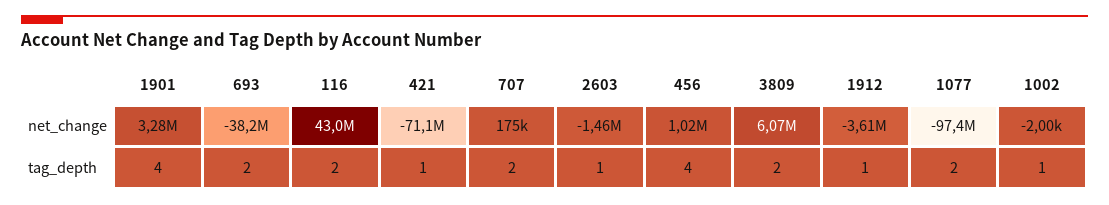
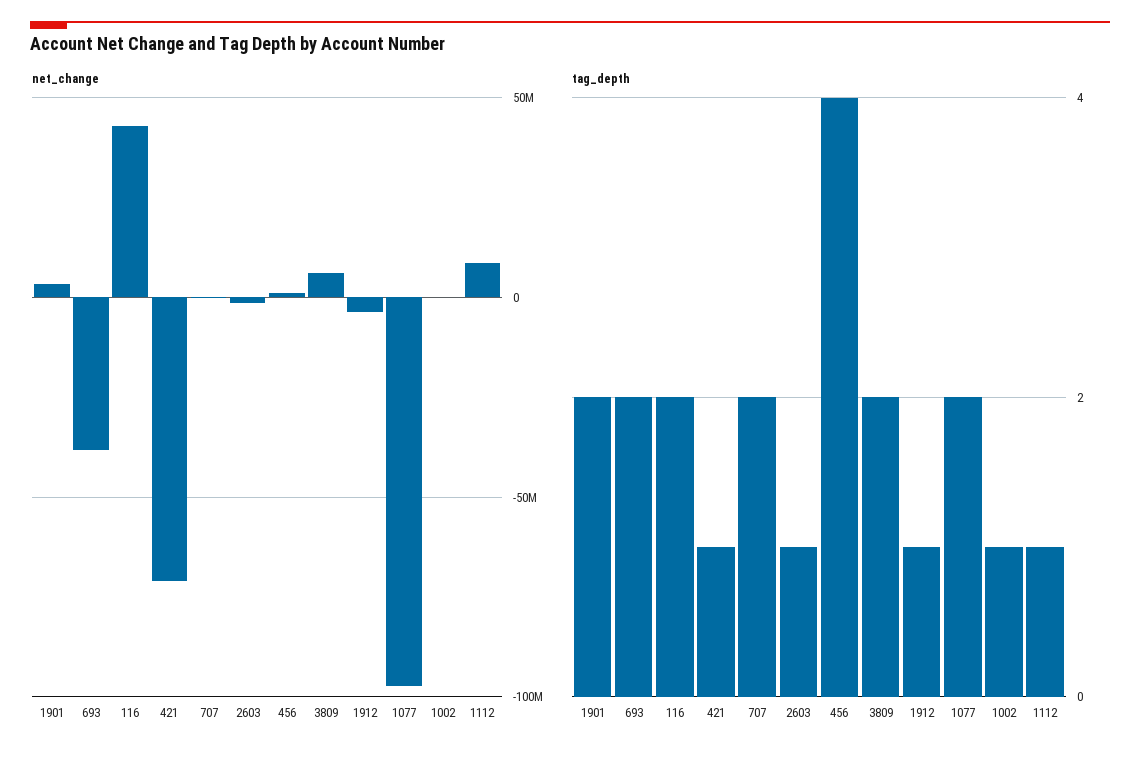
tag_depth, 1901: 4 -> 2
net_change, 1112: none -> 10000000
tag_depth, 1112: none -> 1

